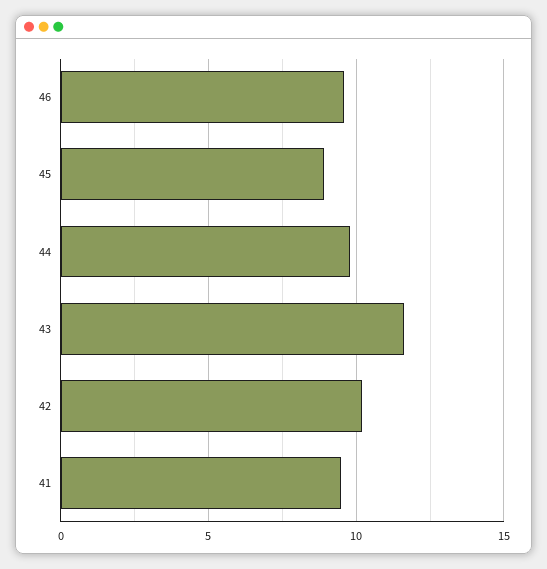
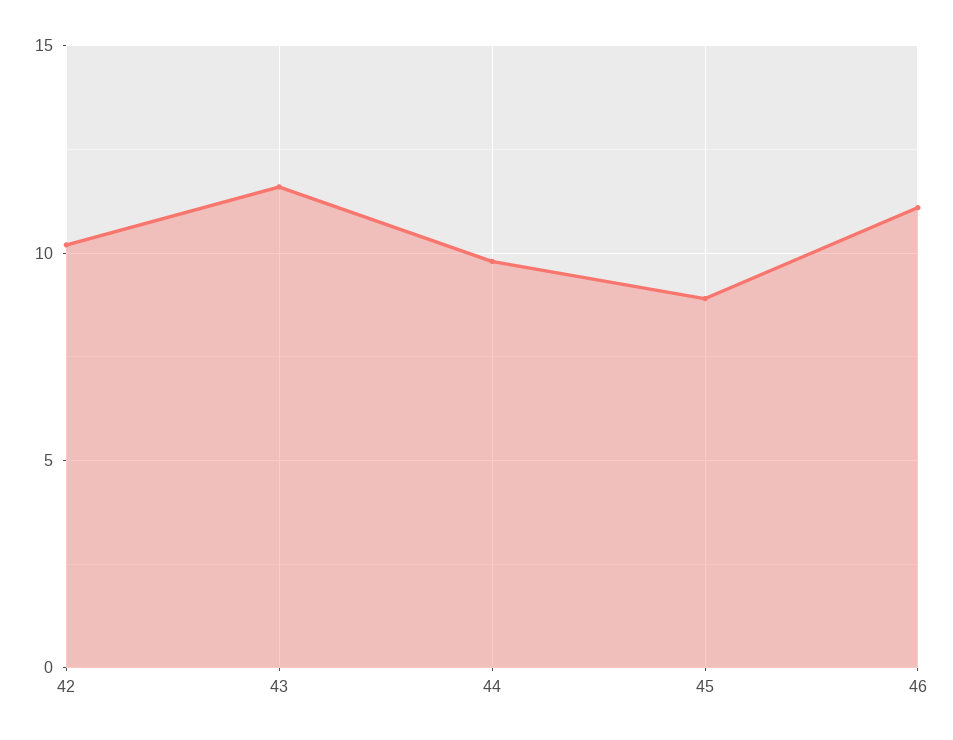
46: 9.5 -> 11
41: 9.5 -> none

